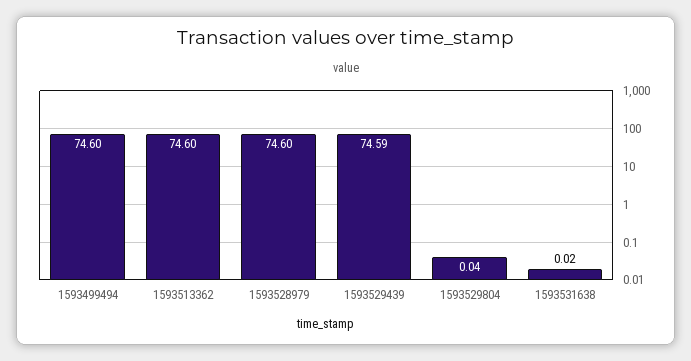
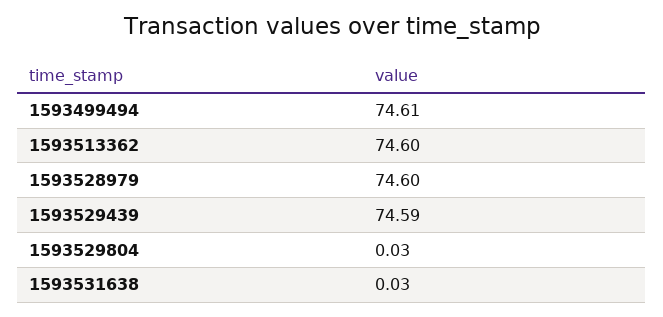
1593499494: 74.6 -> 74.61
1593529804: 0.04 -> 0.03
1593531638: 0.02 -> 0.03

